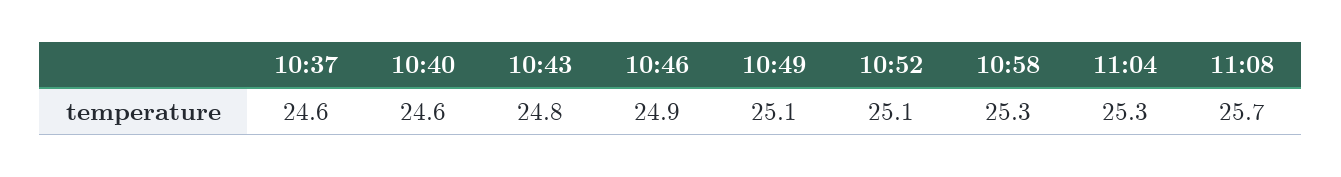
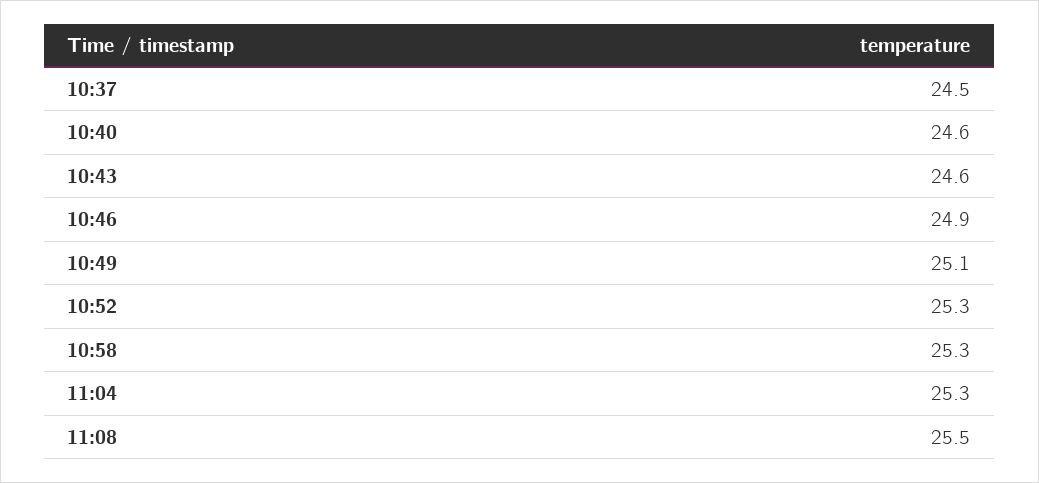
10:37: 24.6 -> 24.5
10:43: 24.8 -> 24.6
10:52: 25.1 -> 25.3
11:08: 25.7 -> 25.5

